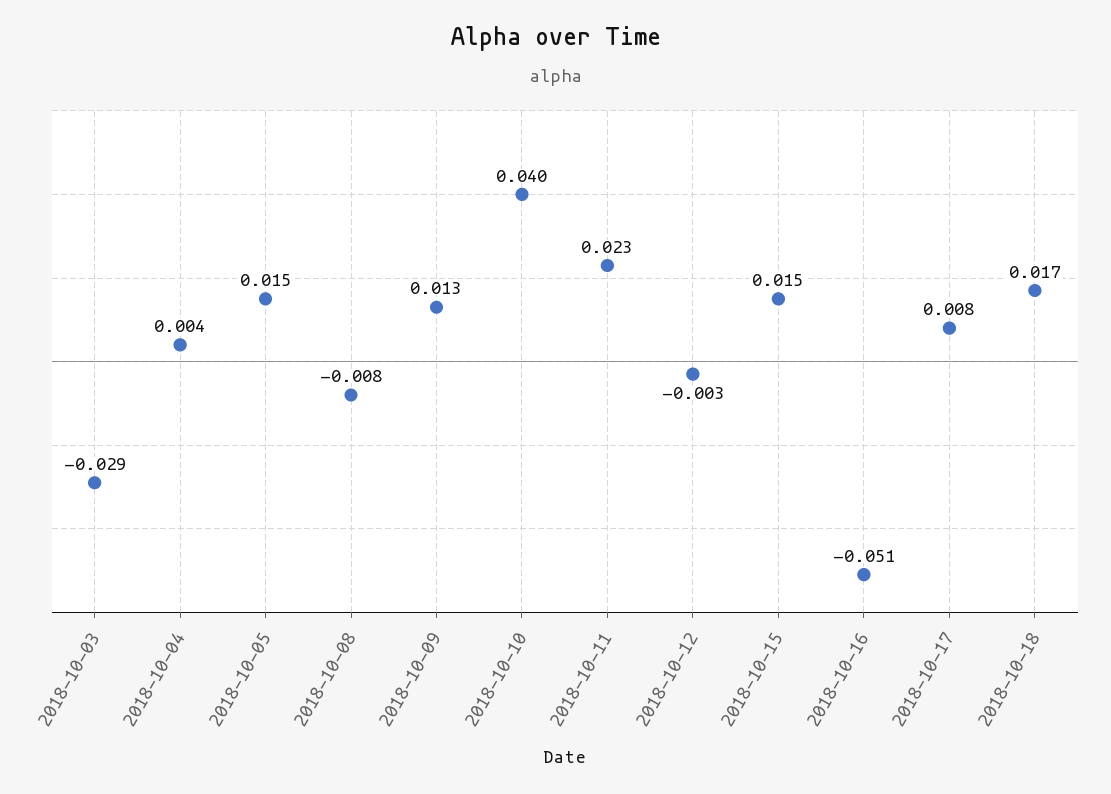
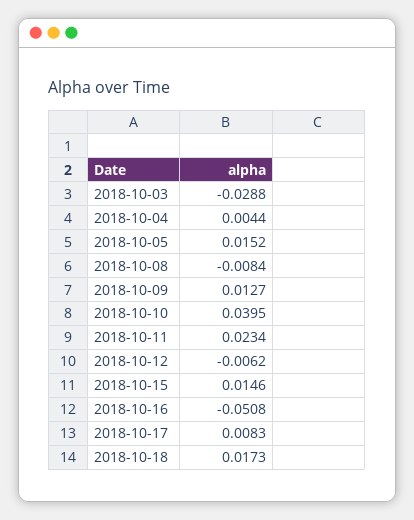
2018-10-12: -0.003 -> -0.0062

